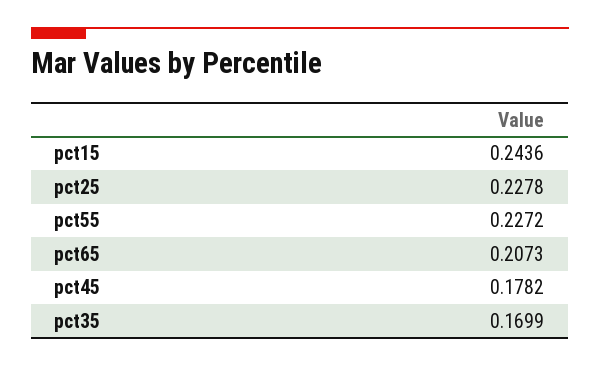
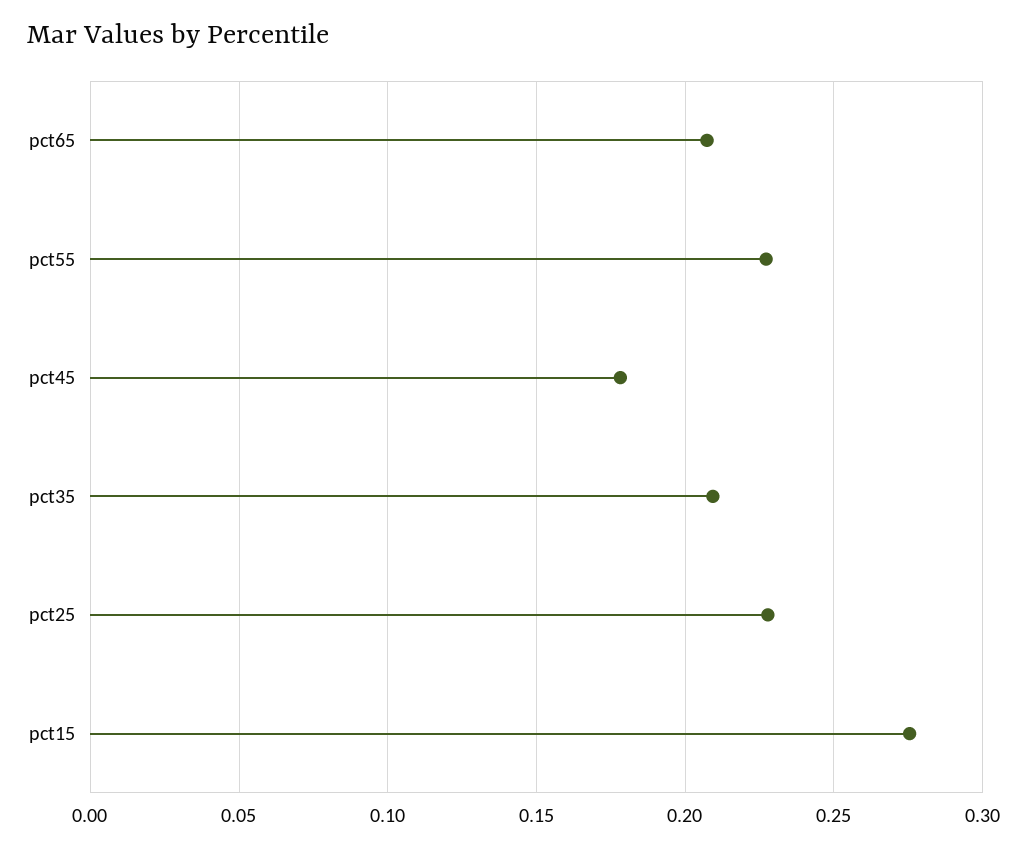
pct15: 0.2436 -> 0.275
pct35: 0.1699 -> 0.21

